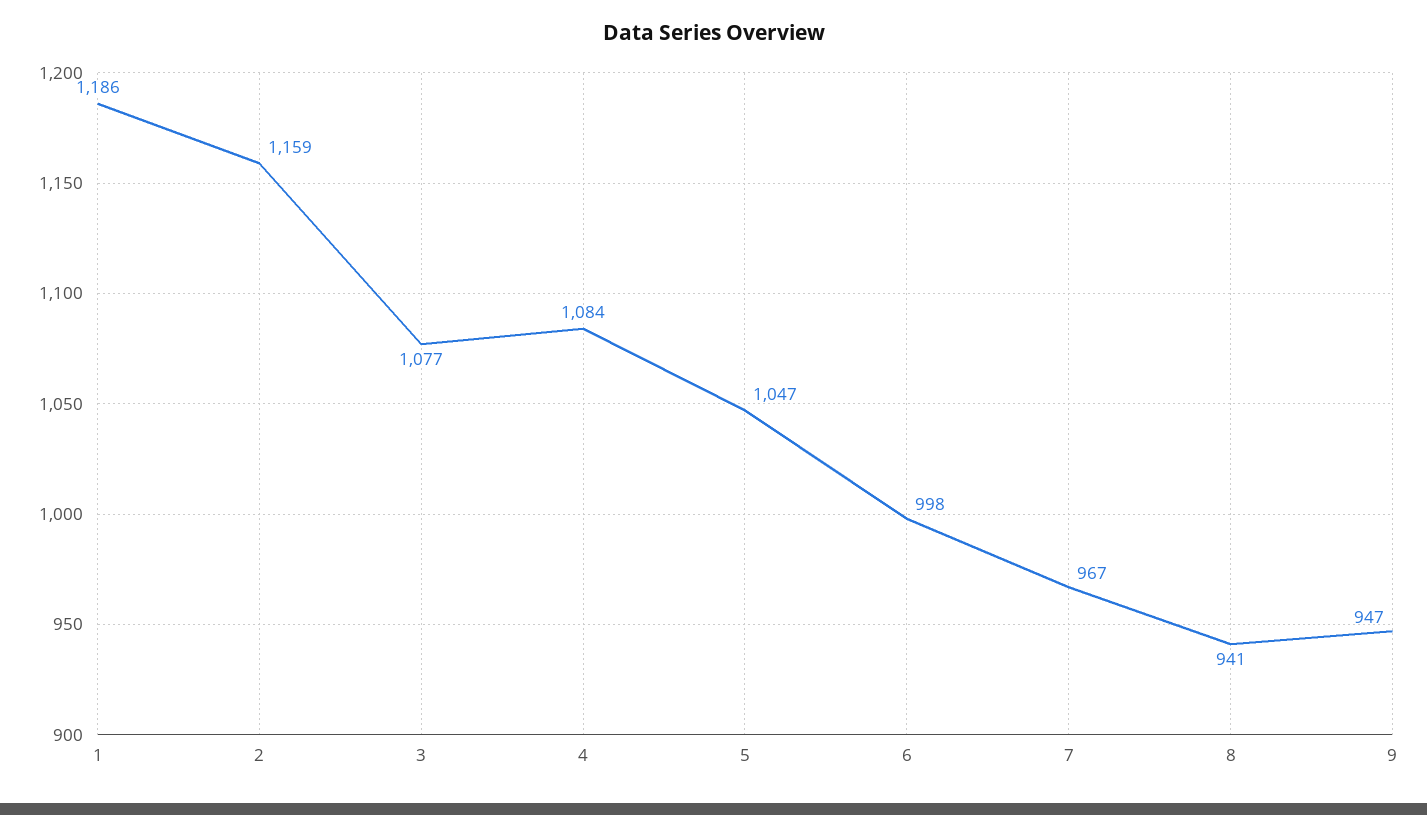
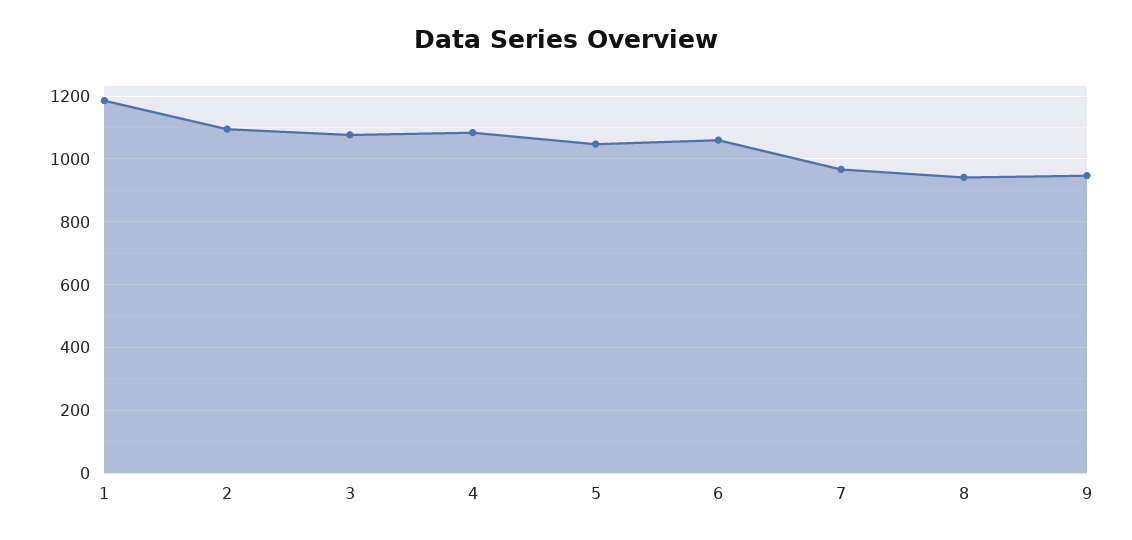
2: 1159 -> 1100
6: 998 -> 1060

